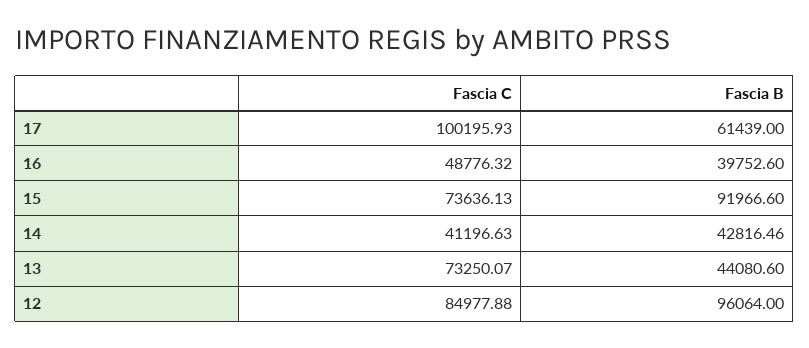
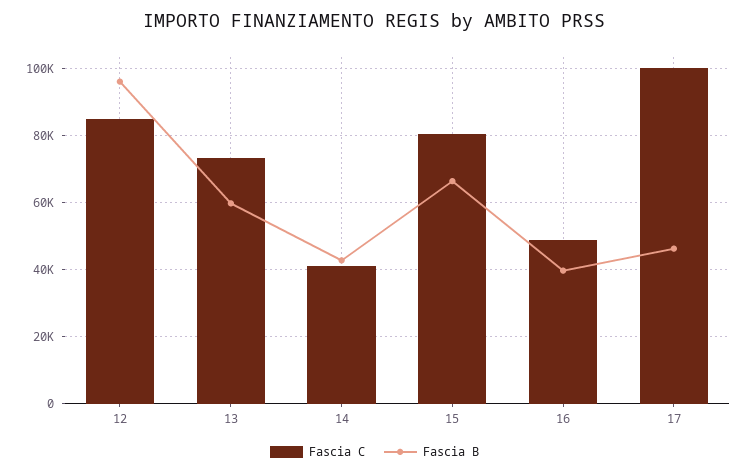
Fascia B, 17: 61439 -> 46000
Fascia C, 15: 73636.13 -> 80000
Fascia B, 15: 91966.6 -> 66000
Fascia B, 13: 44080.6 -> 60000

